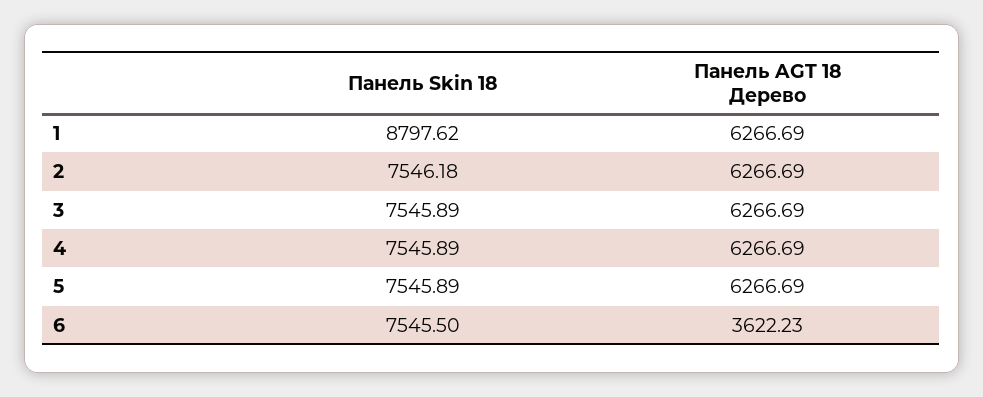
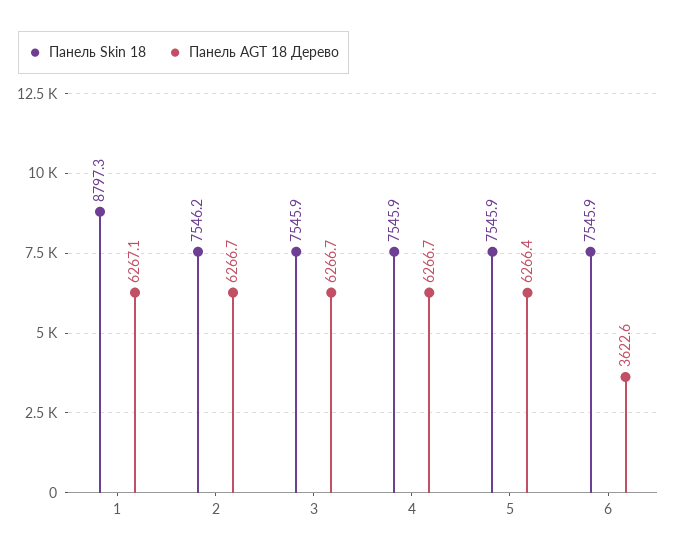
Панель Skin 18, 1: 8797.62 -> 8797.3
Панель AGT 18 Дерево, 1: 6266.69 -> 6267.1
Панель AGT 18 Дерево, 5: 6266.69 -> 6266.4
Панель Skin 18, 6: 7545.5 -> 7545.9
Панель AGT 18 Дерево, 6: 3622.23 -> 3622.6

